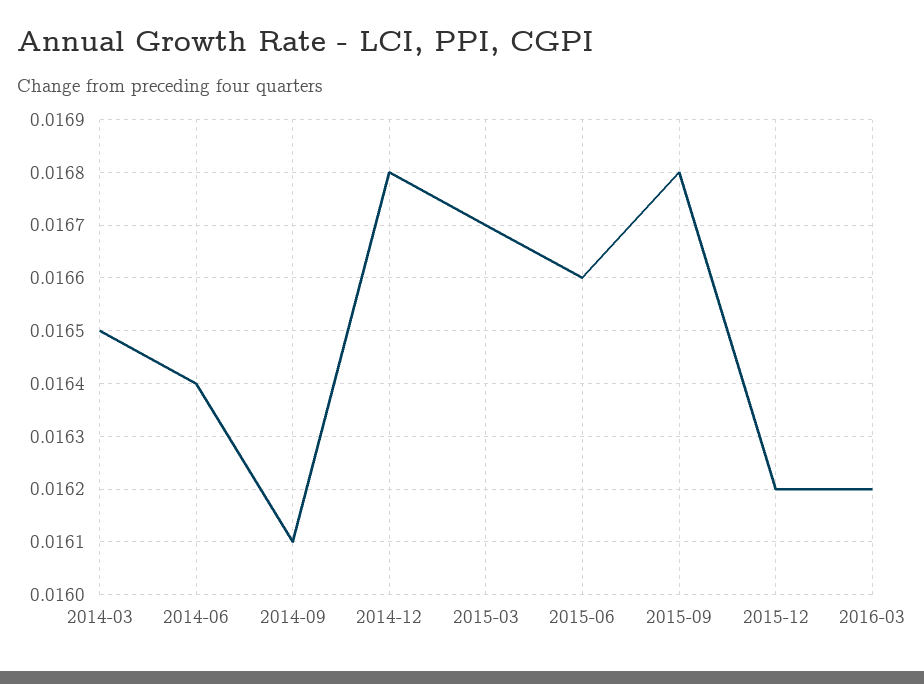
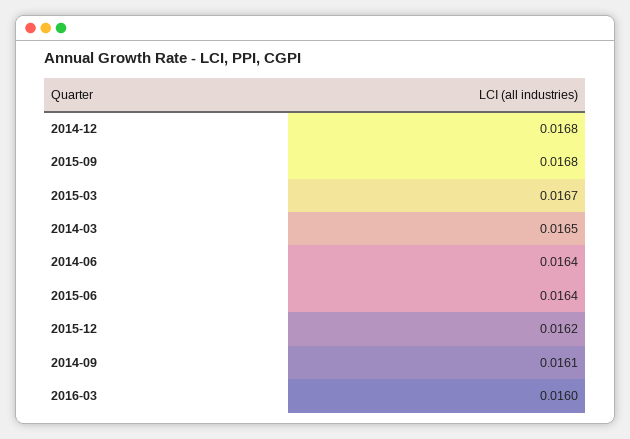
2015-06: 0.0166 -> 0.0164
2016-03: 0.0162 -> 0.016

